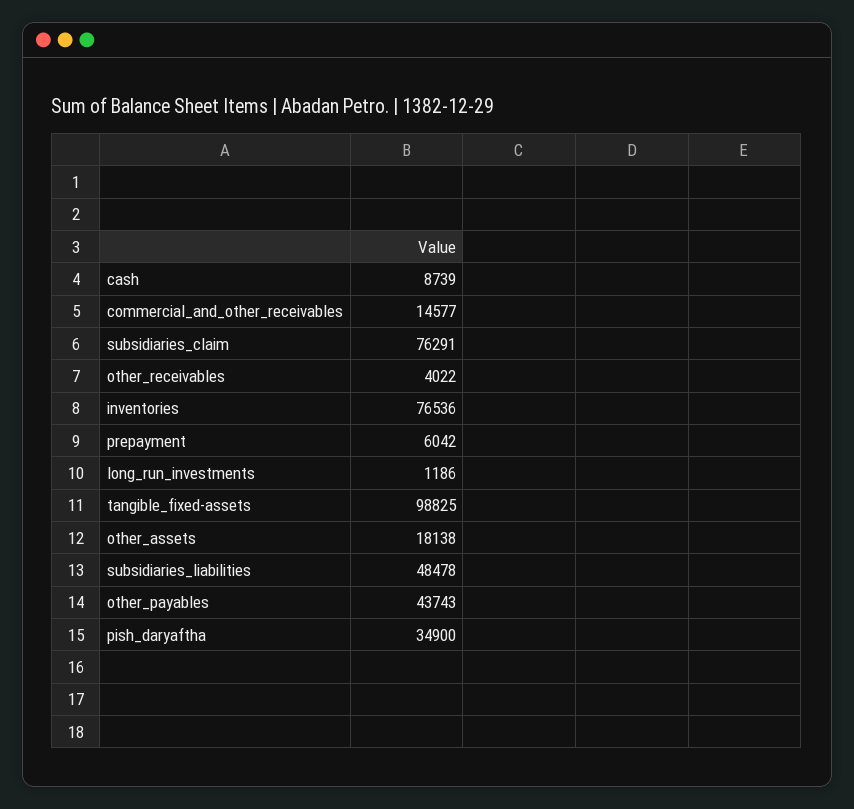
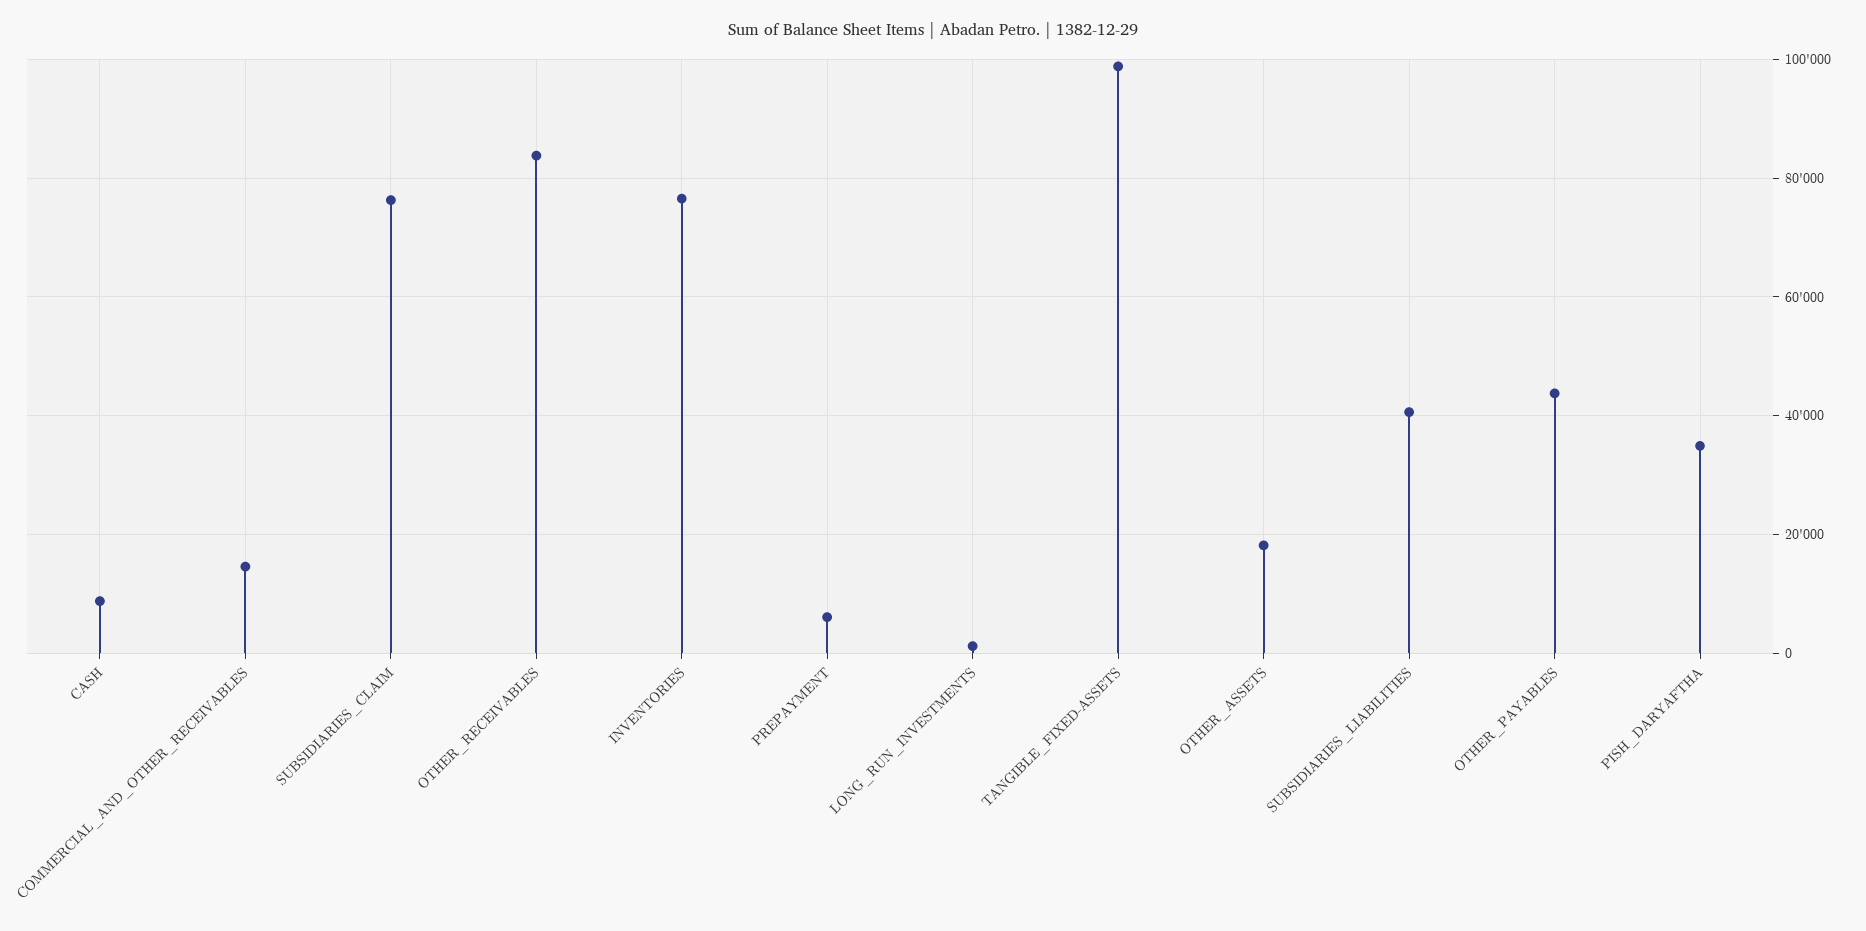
other_receivables: 4022 -> 84000
subsidiaries_liabilities: 48478 -> 40000

